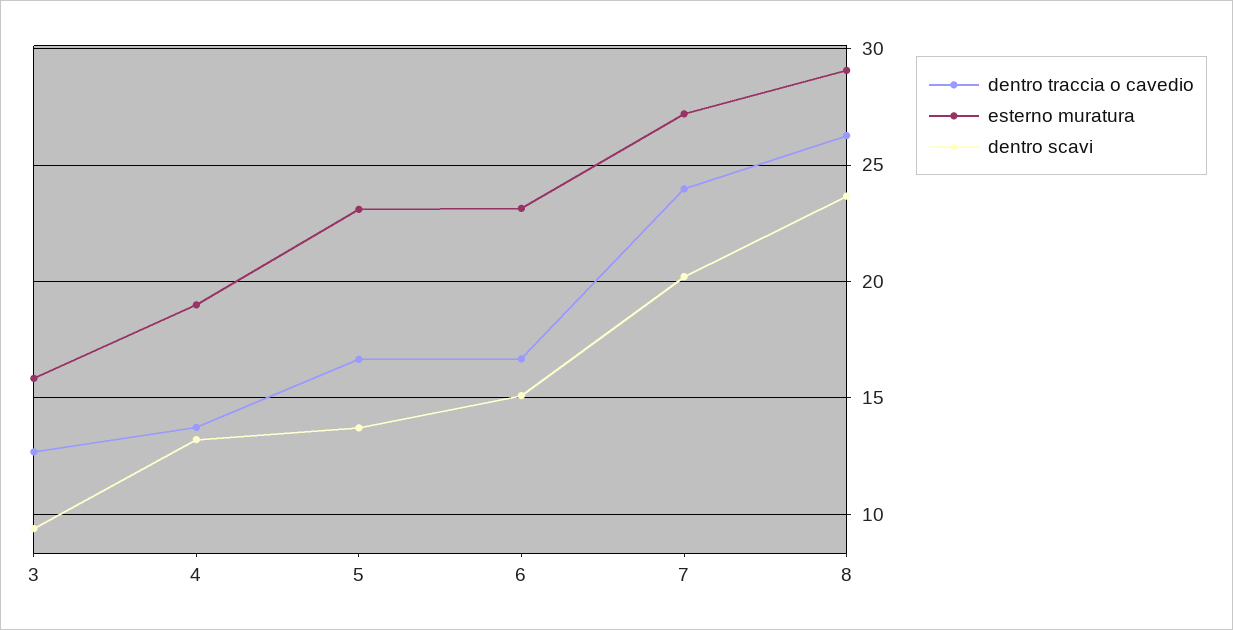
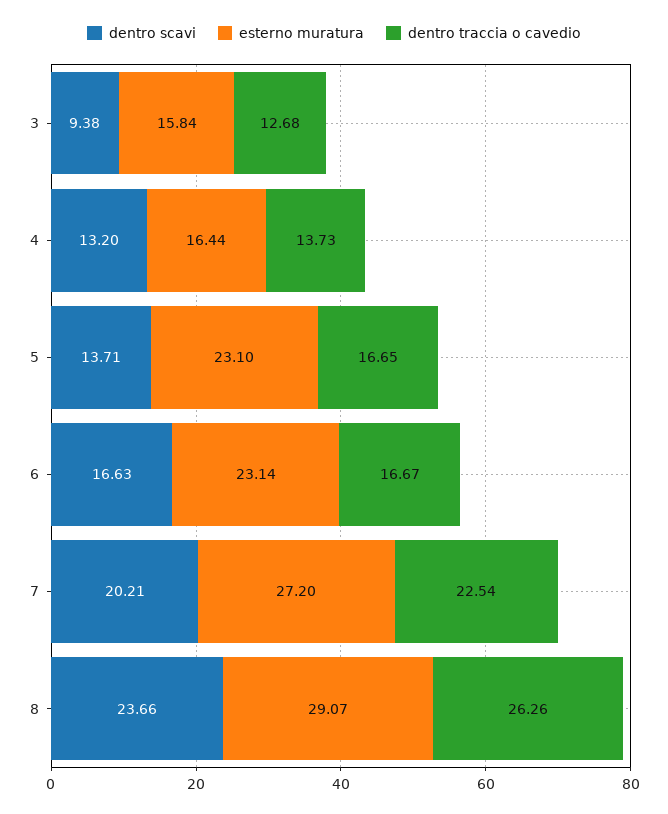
esterno muratura, 4: 19 -> 16.44
dentro scavi, 6: 15 -> 16.63
dentro traccia o cavedio, 7: 24 -> 22.54

